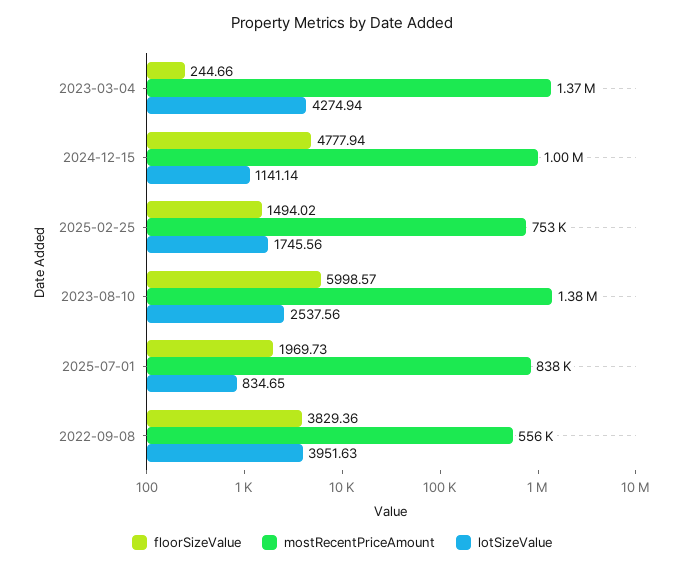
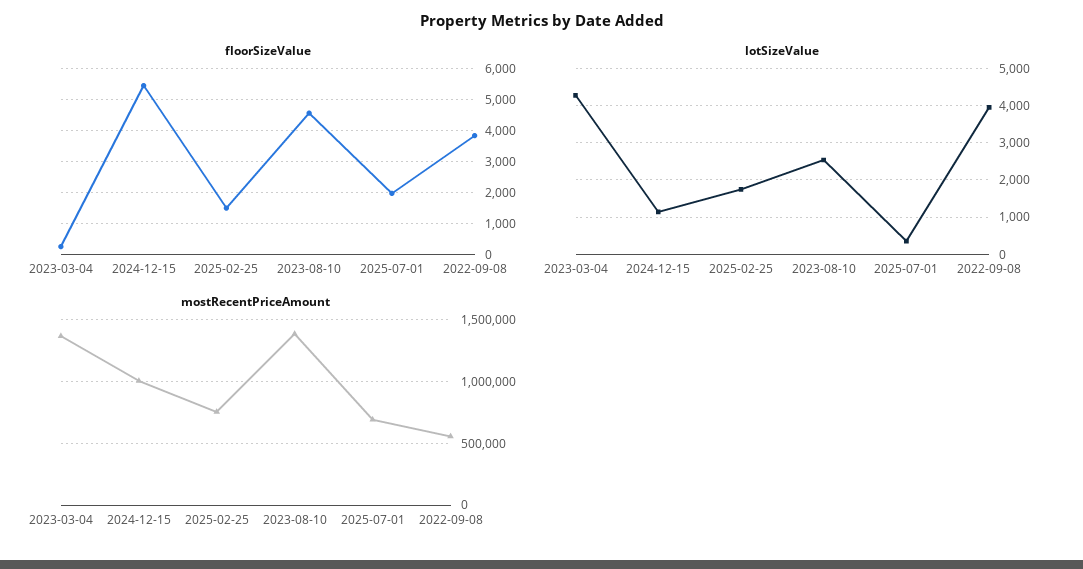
floorSizeValue, 2024-12-15: 4777.94 -> 5400
floorSizeValue, 2023-08-10: 5998.57 -> 4600
mostRecentPriceAmount, 2025-07-01: 838000 -> 700000
lotSizeValue, 2025-07-01: 834.65 -> 400

